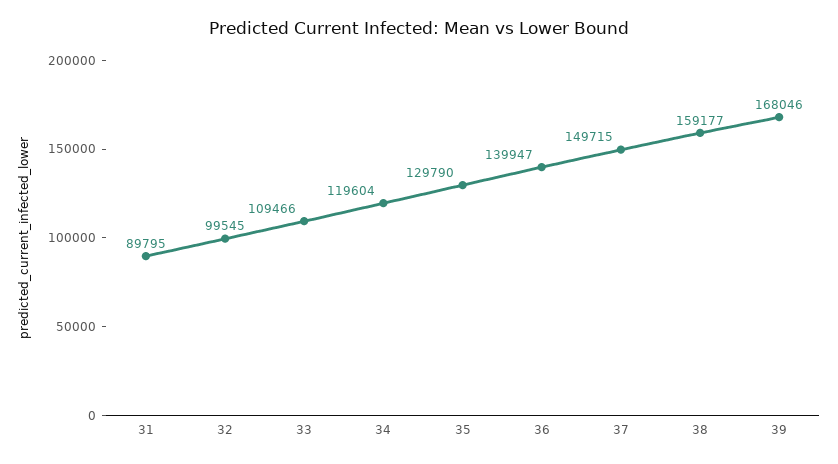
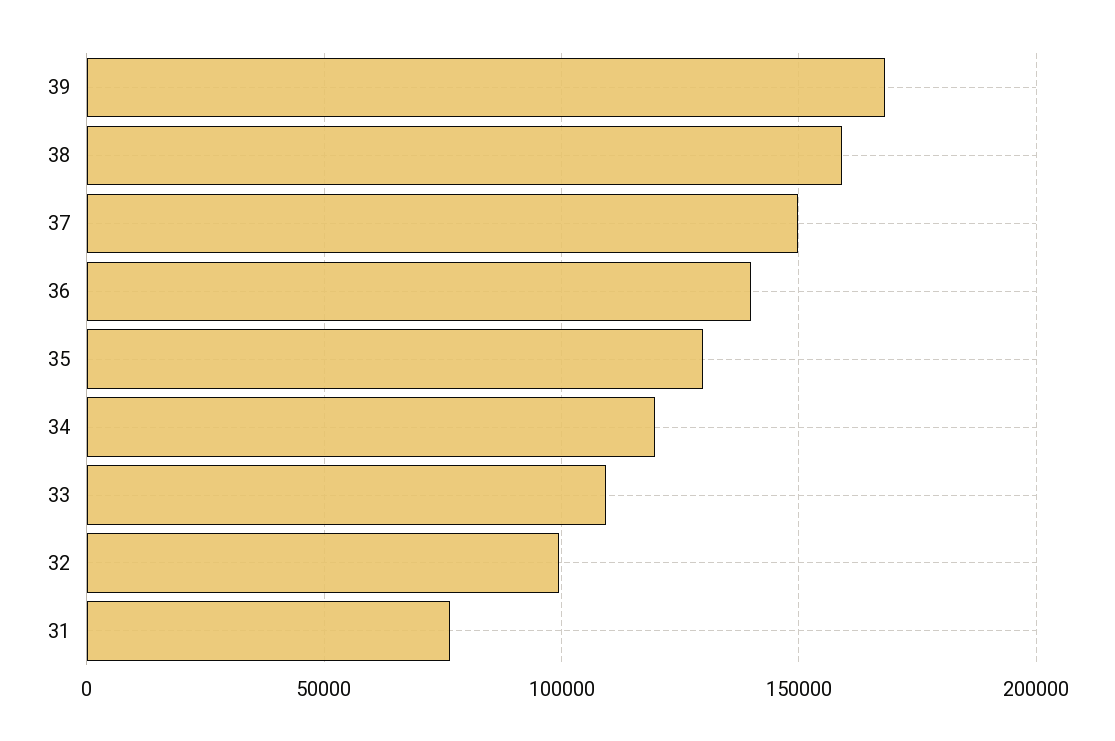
31: 89795 -> 75000

